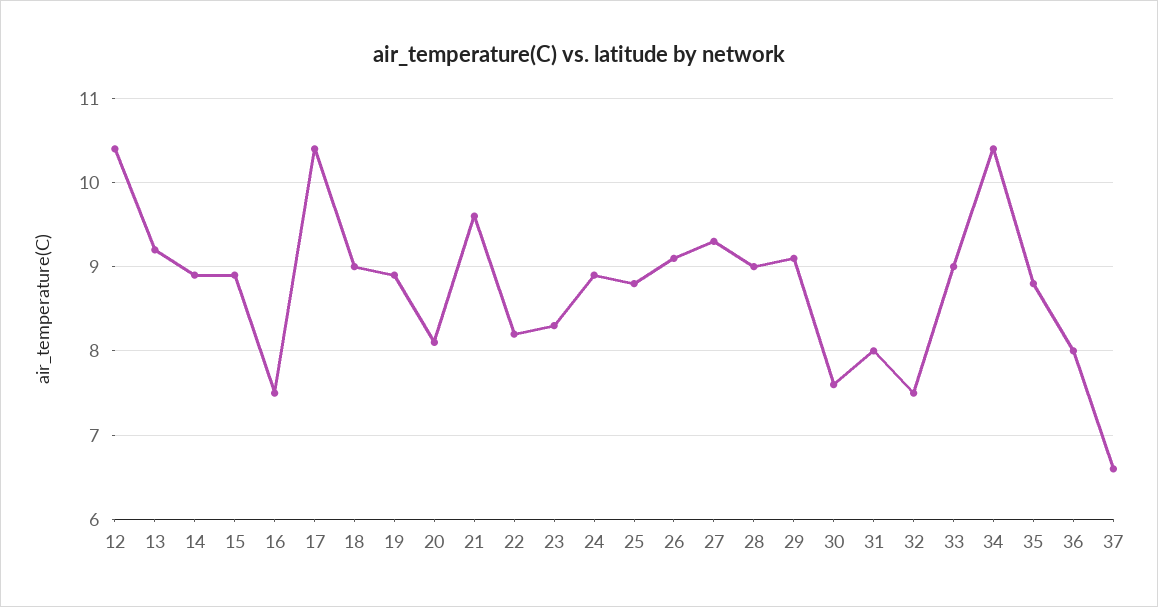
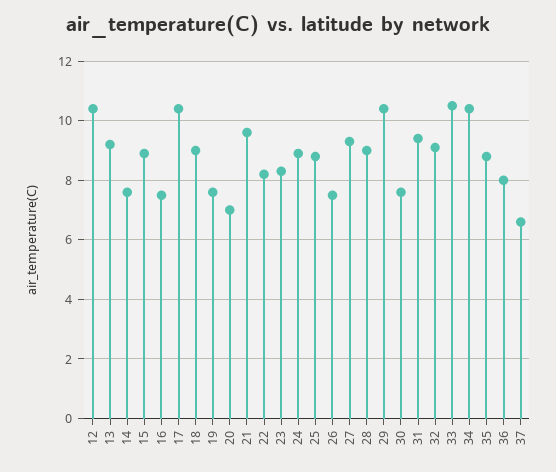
14: 8.9 -> 7.5
19: 8.9 -> 7.5
20: 8.1 -> 7
26: 9.1 -> 7.5
29: 9.1 -> 10.5
31: 8 -> 9.5
32: 7.5 -> 9
33: 9 -> 10.5

